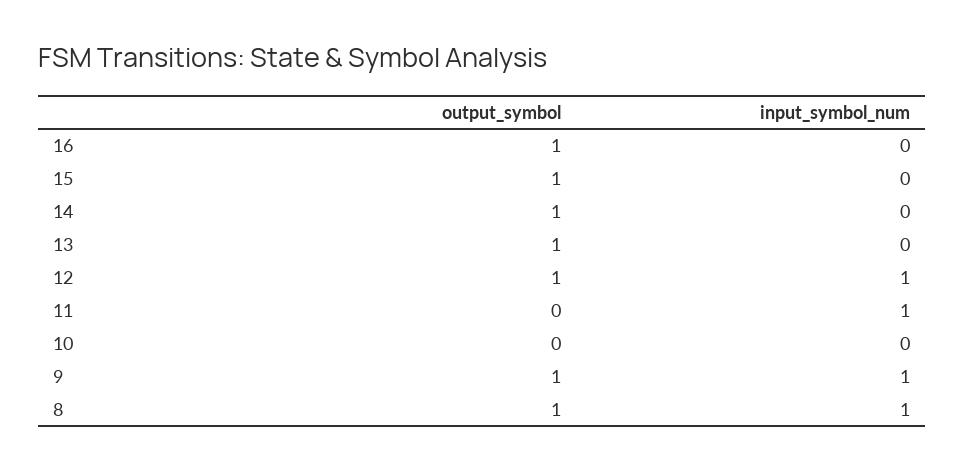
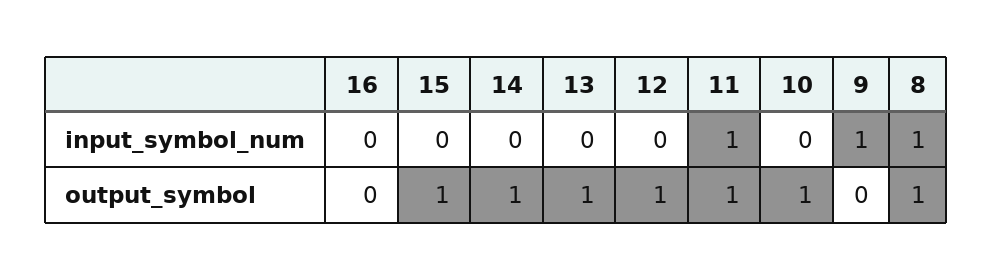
output_symbol, 16: 1 -> 0
input_symbol_num, 12: 1 -> 0
output_symbol, 11: 0 -> 1
output_symbol, 10: 0 -> 1
output_symbol, 9: 1 -> 0

